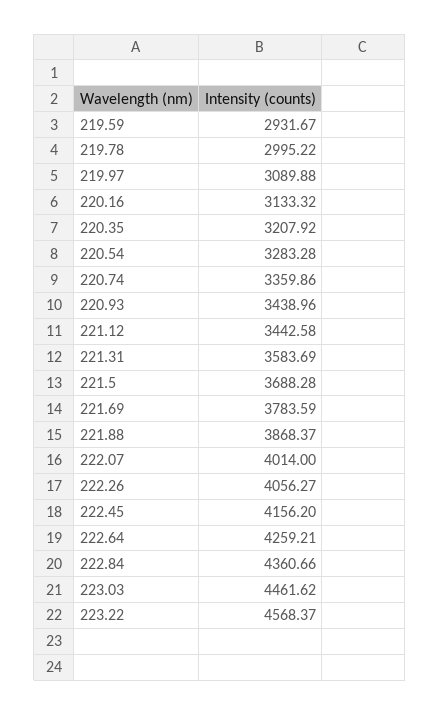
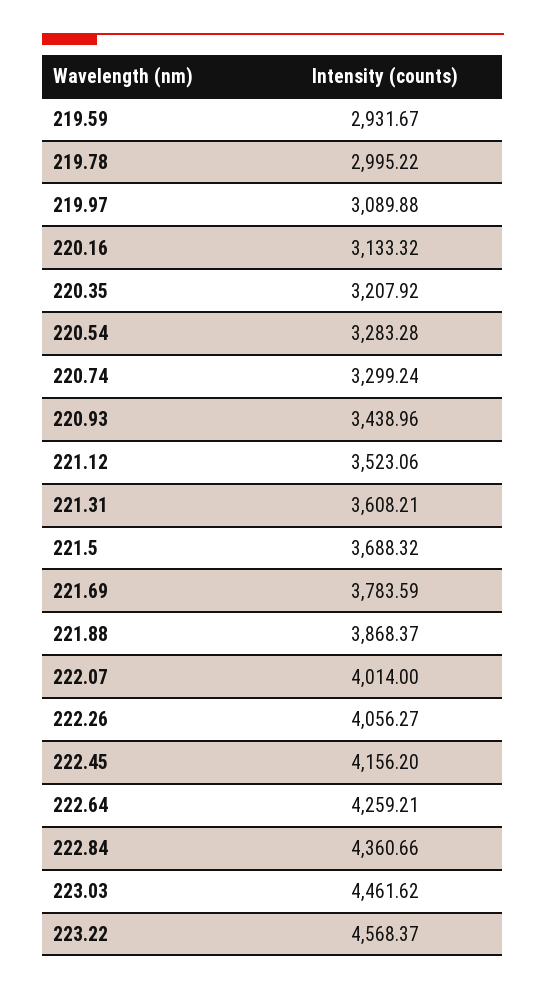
220.74: 3359.86 -> 3299.24
221.12: 3442.58 -> 3523.06
221.31: 3583.69 -> 3608.21
221.5: 3688.28 -> 3688.32

